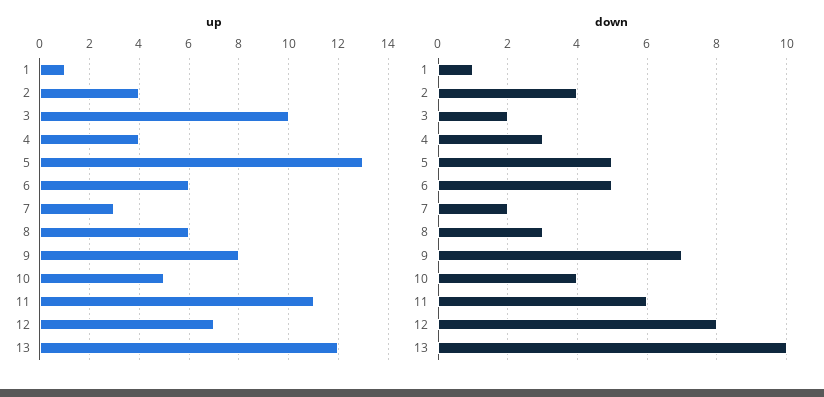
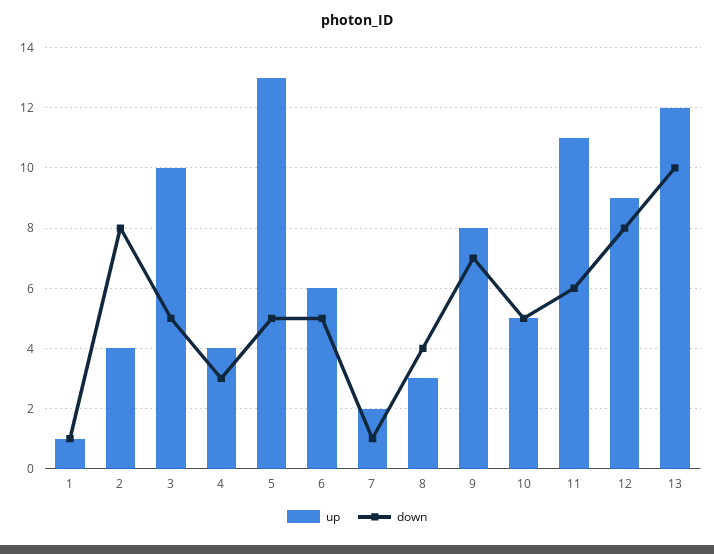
up, 7: 3 -> 2
up, 8: 6 -> 3
up, 12: 7 -> 9
down, 2: 4 -> 8
down, 3: 2 -> 5
down, 7: 2 -> 1
down, 8: 3 -> 4
down, 10: 4 -> 5

